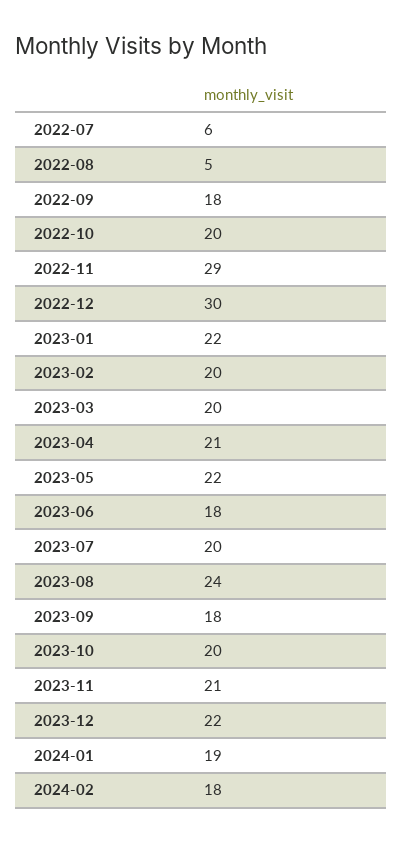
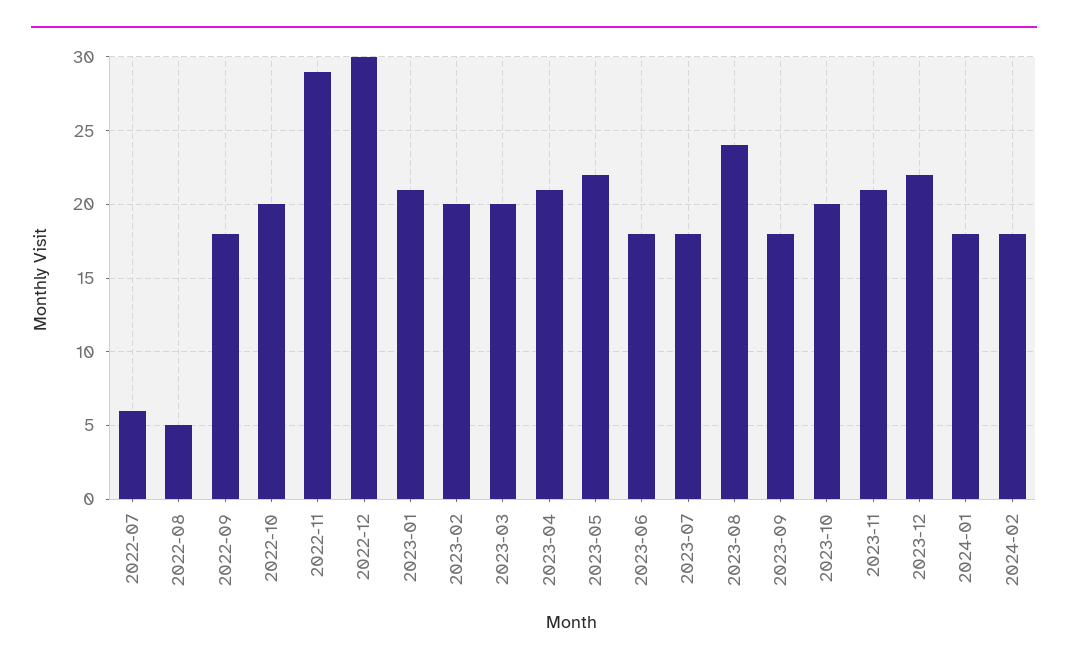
2023-01: 22 -> 21
2023-07: 20 -> 18
2024-01: 19 -> 18

